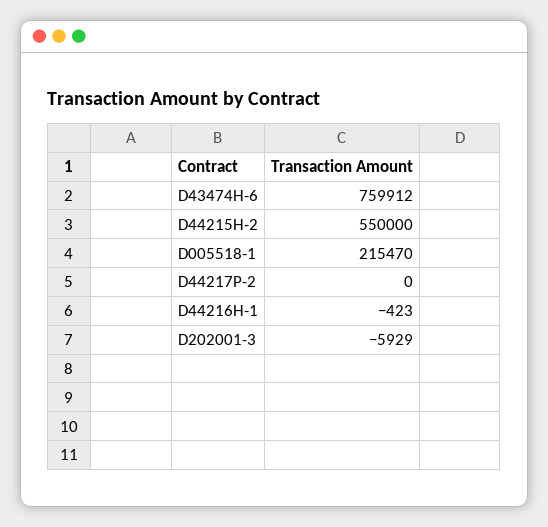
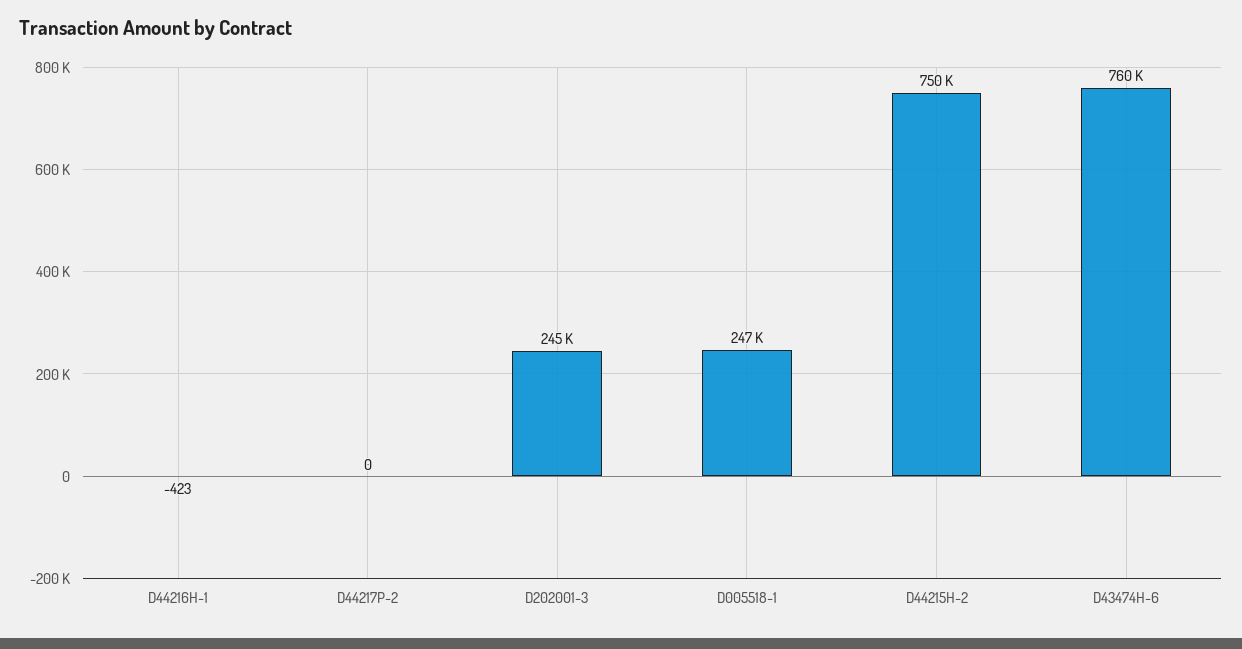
D44215H-2: 550000 -> 750000
D005518-1: 215470 -> 247000
D202001-3: -5929 -> 245000

